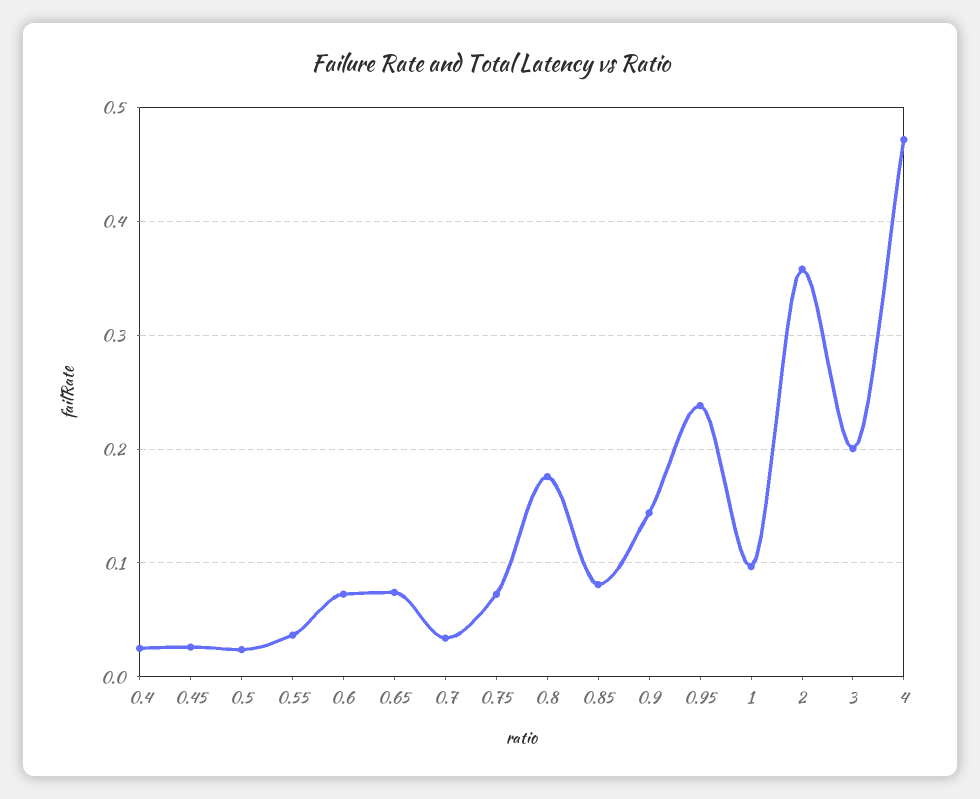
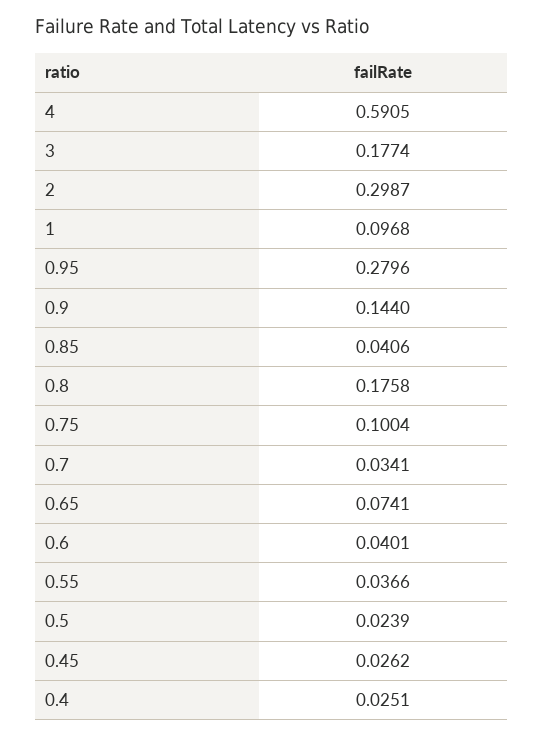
0.6: 0.07 -> 0.0401
0.75: 0.07 -> 0.1004
0.85: 0.08 -> 0.0406
0.95: 0.24 -> 0.2796
2: 0.36 -> 0.2987
3: 0.2 -> 0.1774
4: 0.47 -> 0.5905

